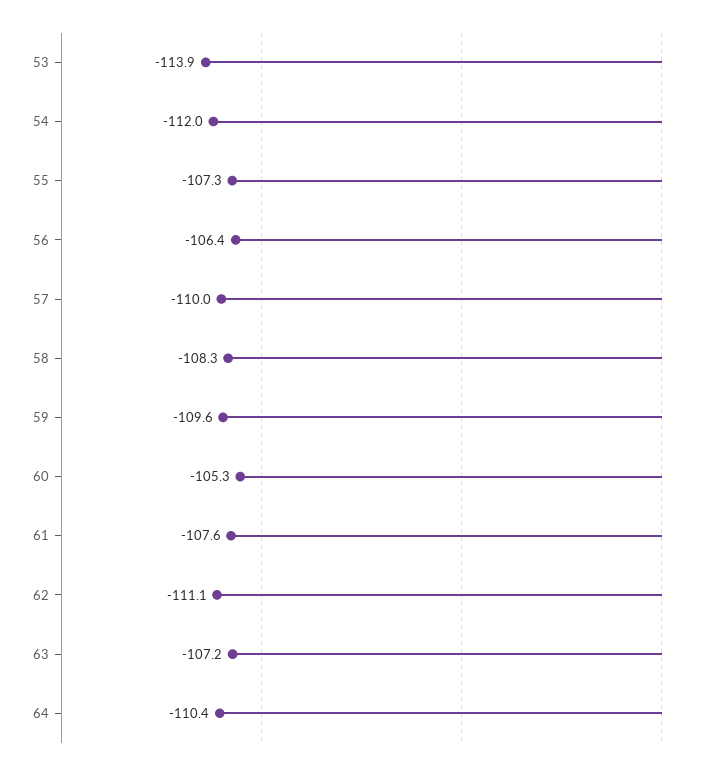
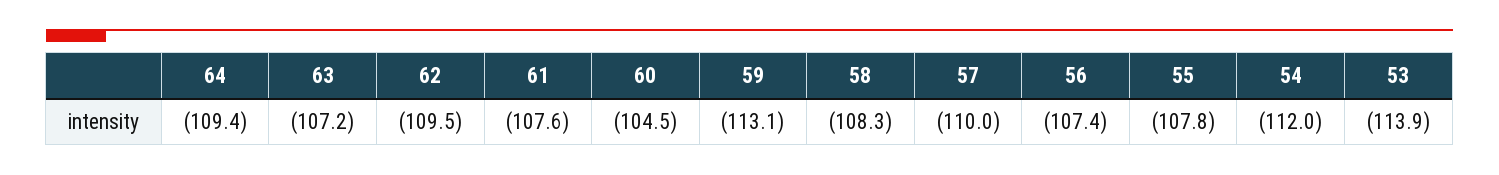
55: -107.3 -> -107.8
56: -106.4 -> -107.4
59: -109.6 -> -113.1
60: -105.3 -> -104.5
62: -111.1 -> -109.5
64: -110.4 -> -109.4

